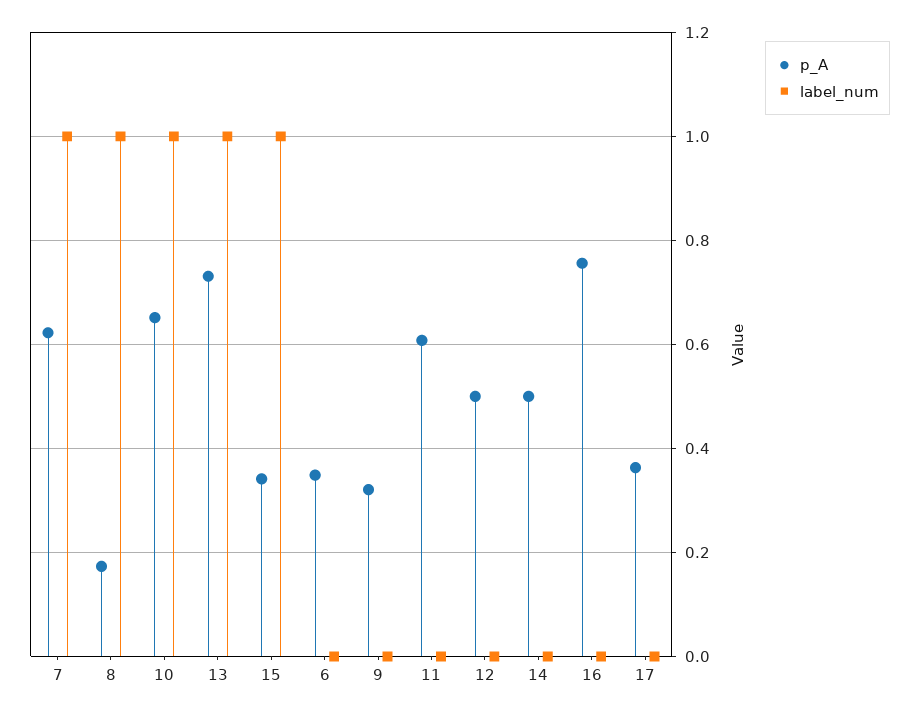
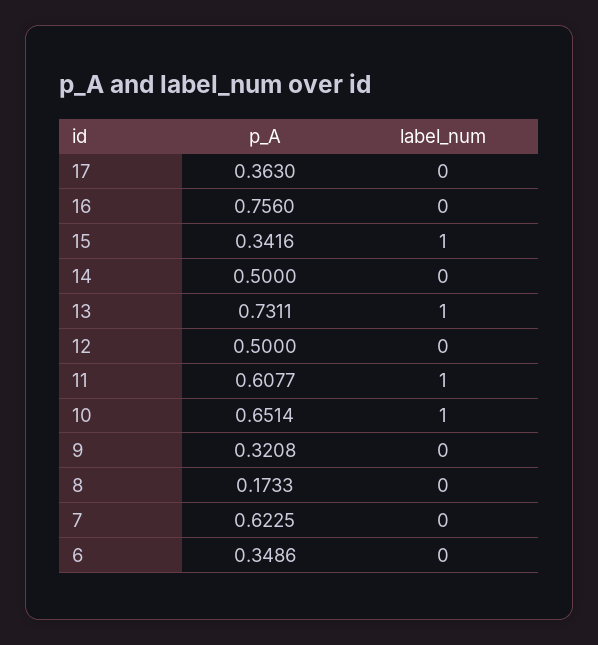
label_num, 7: 1 -> 0
label_num, 8: 1 -> 0
label_num, 11: 0 -> 1

